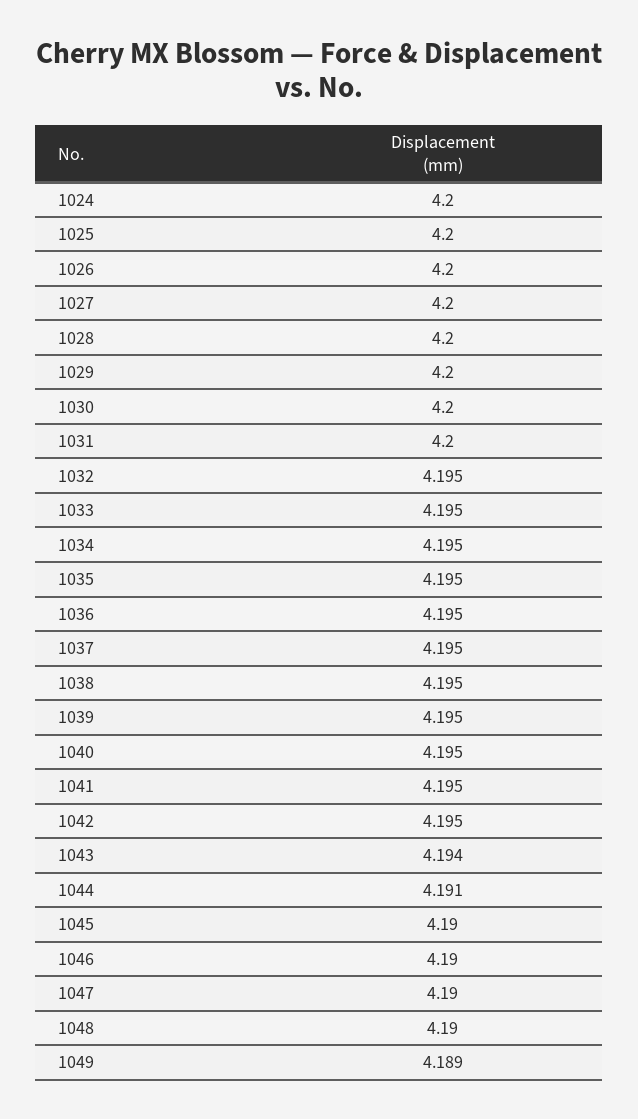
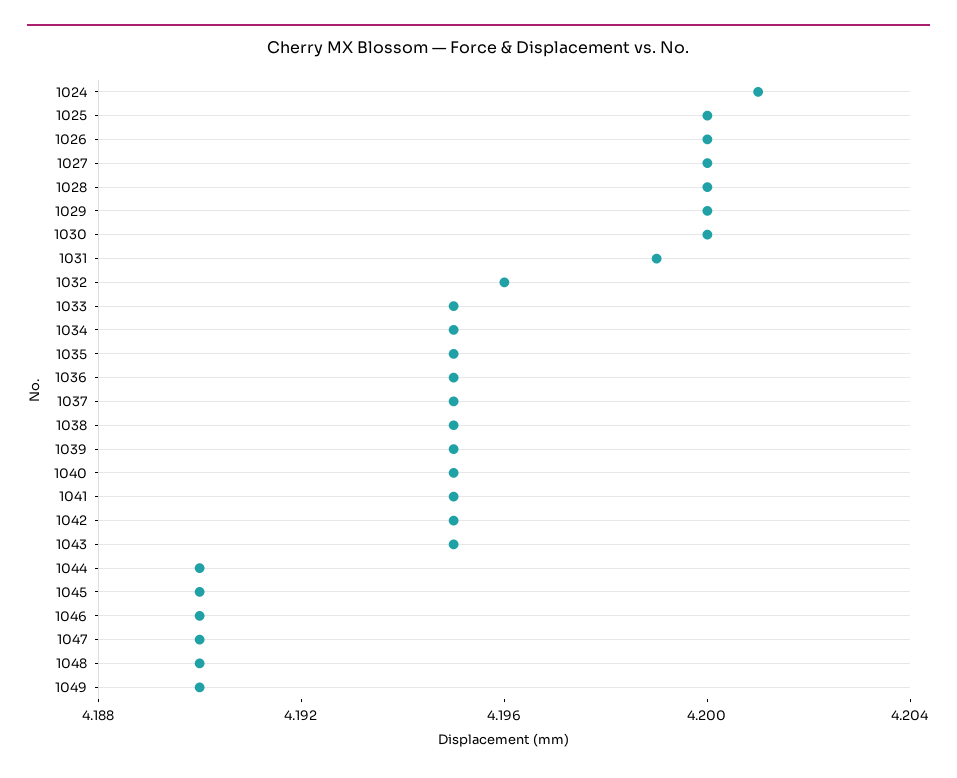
1024: 4.2 -> 4.201
1031: 4.2 -> 4.199
1032: 4.195 -> 4.196
1043: 4.194 -> 4.195
1044: 4.191 -> 4.19
1049: 4.189 -> 4.19

